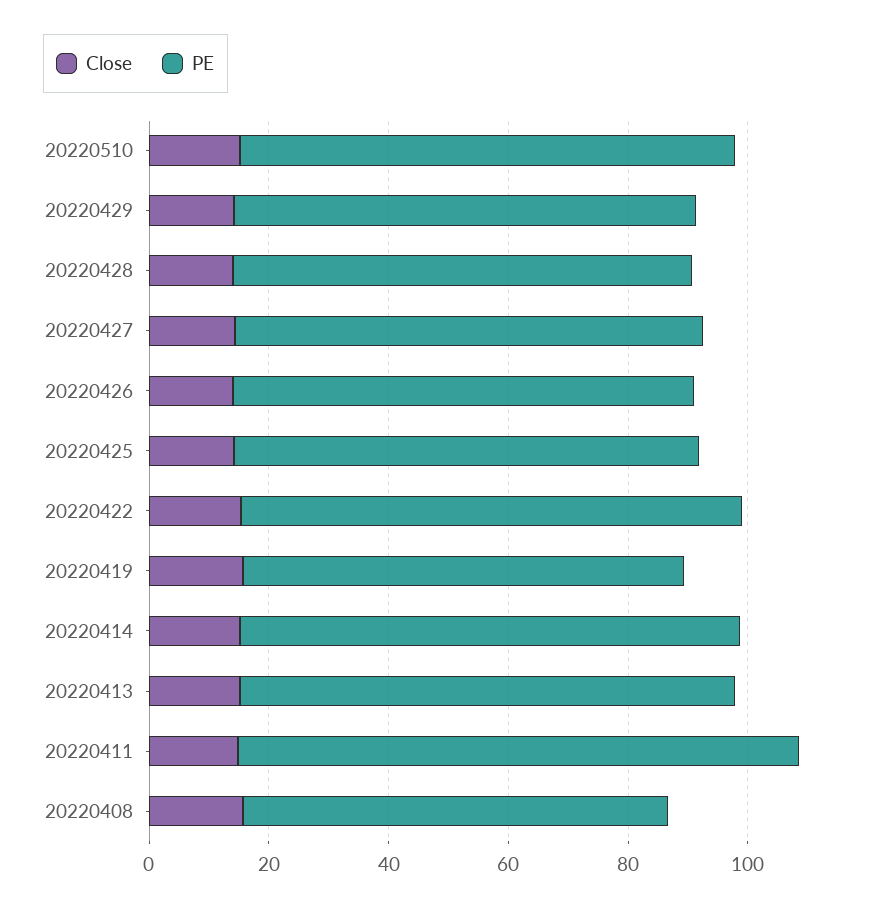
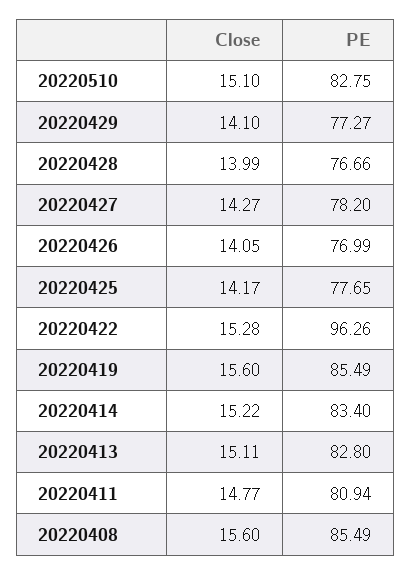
PE, 20220422: 85 -> 96.26
PE, 20220419: 75 -> 85.49
PE, 20220411: 95 -> 80.94
PE, 20220408: 70 -> 85.49

